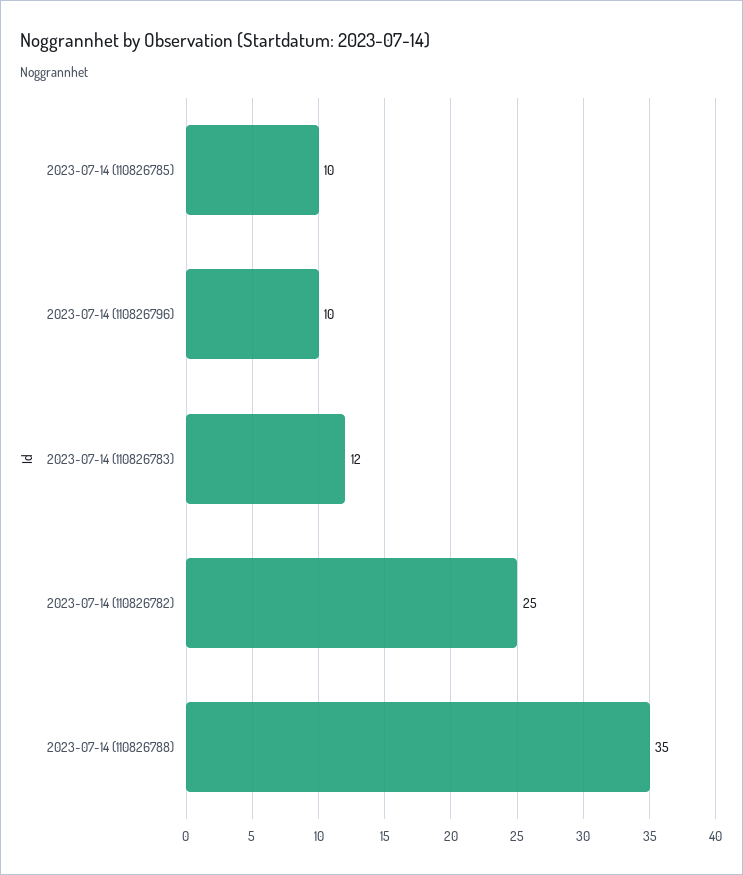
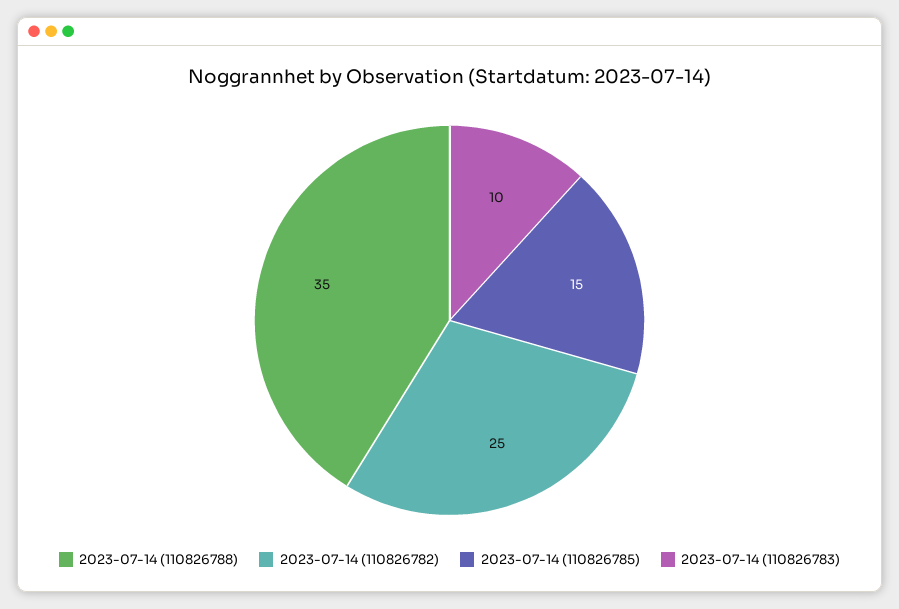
2023-07-14 (110826785): 10 -> 15
2023-07-14 (110826796): 10 -> none
2023-07-14 (110826783): 12 -> 10

